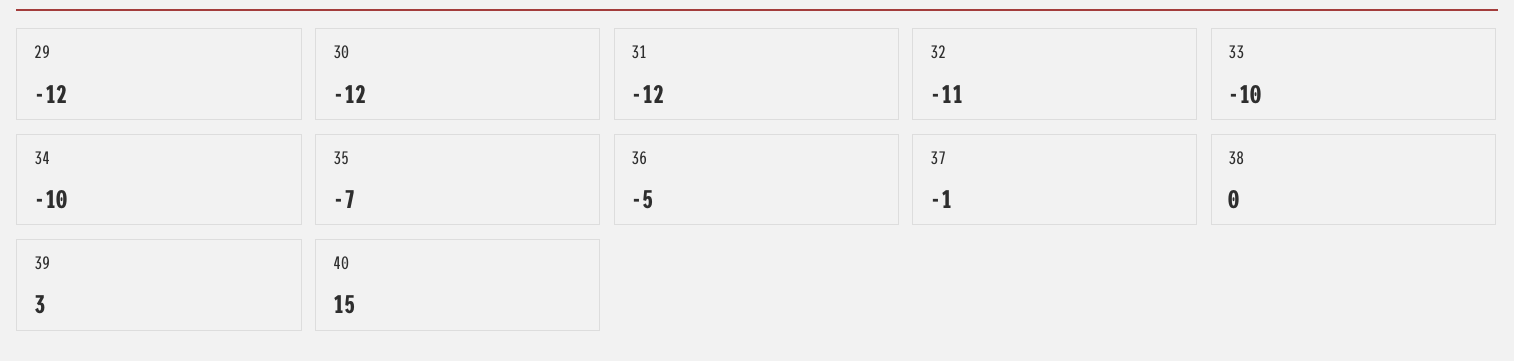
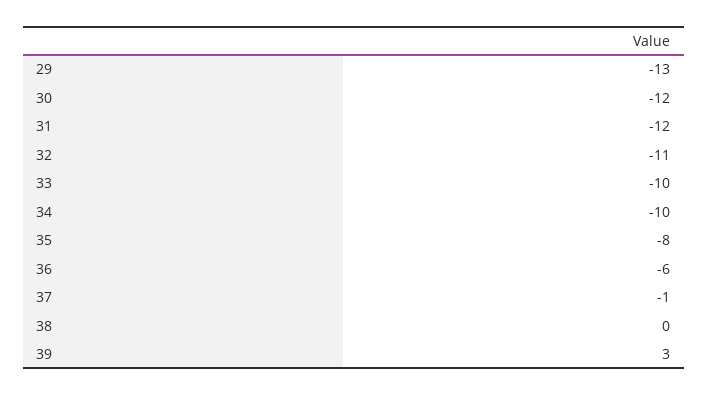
29: -12 -> -13
35: -7 -> -8
36: -5 -> -6
40: 15 -> none

